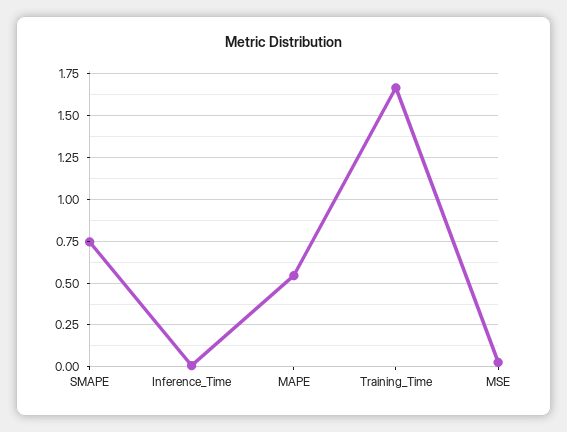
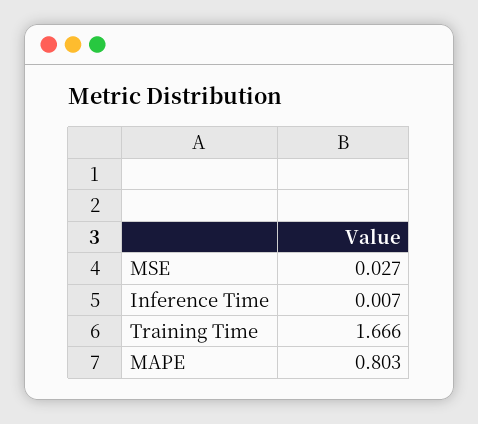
SMAPE: 0.75 -> none
MAPE: 0.55 -> 0.803

